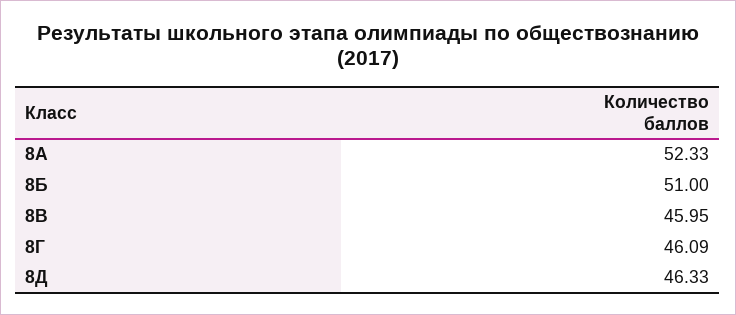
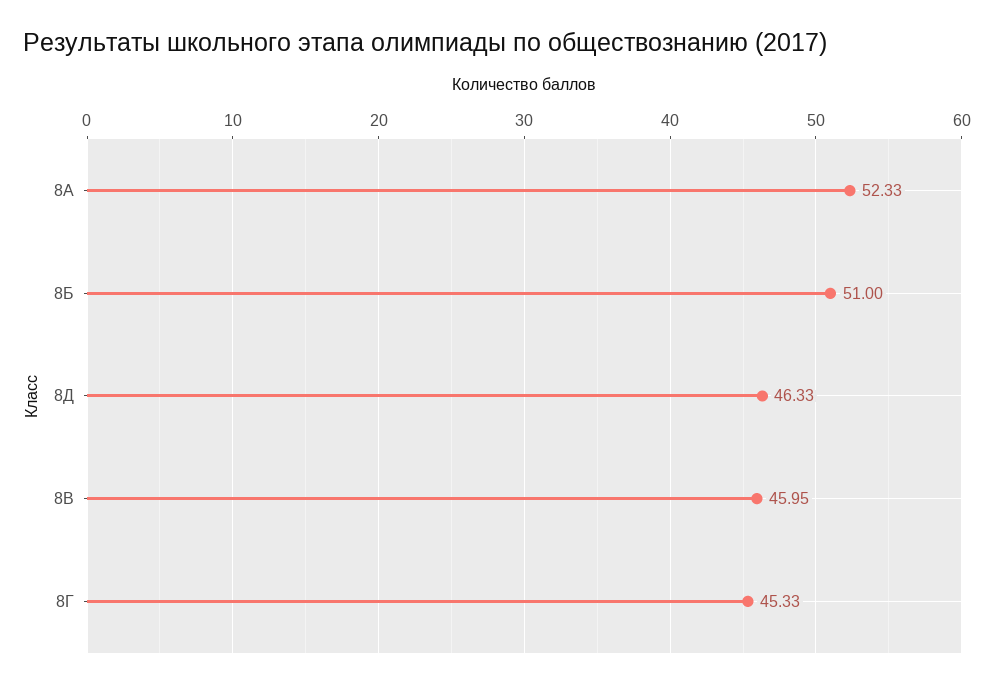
8Г: 46.09 -> 45.33

